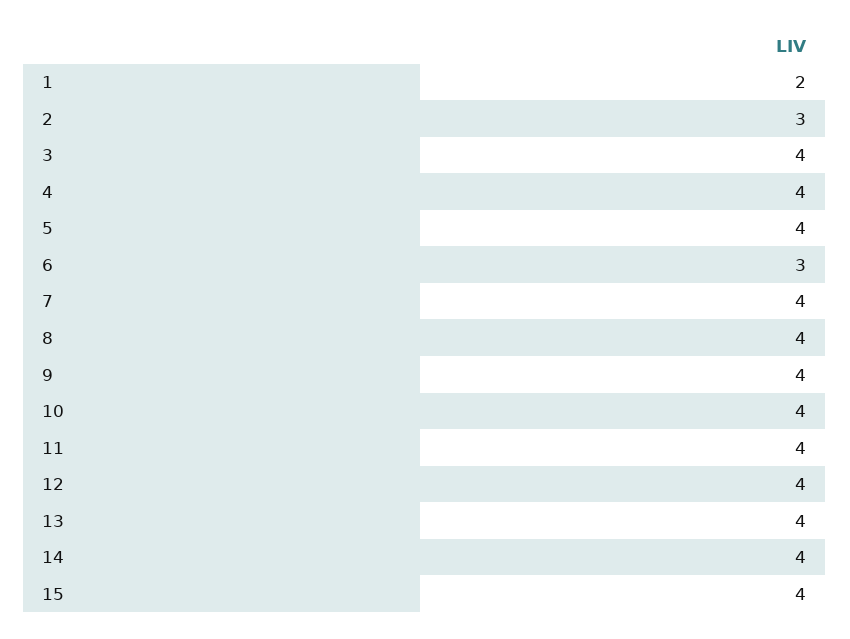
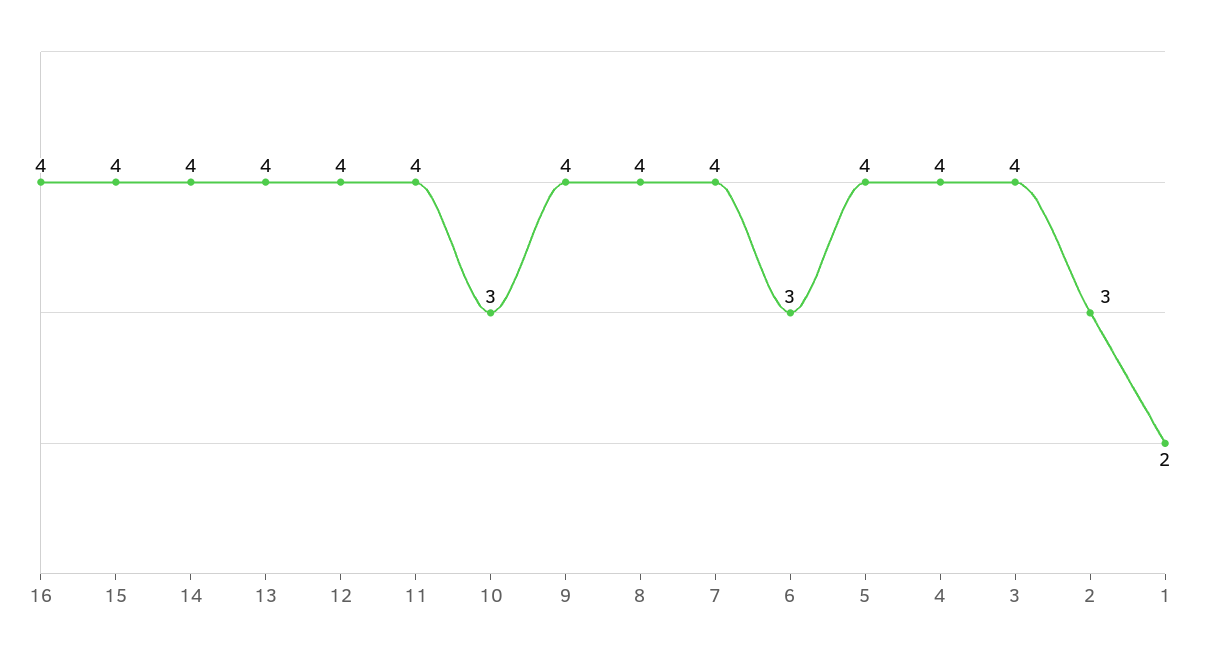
10: 4 -> 3
16: none -> 4

